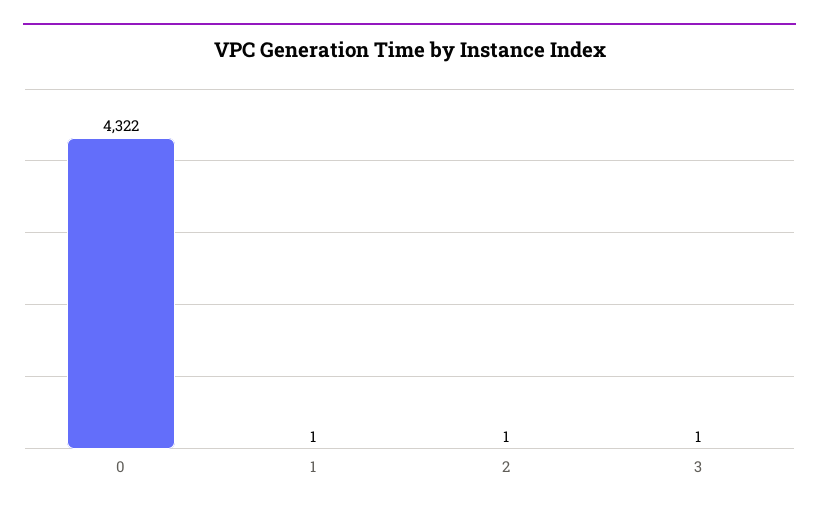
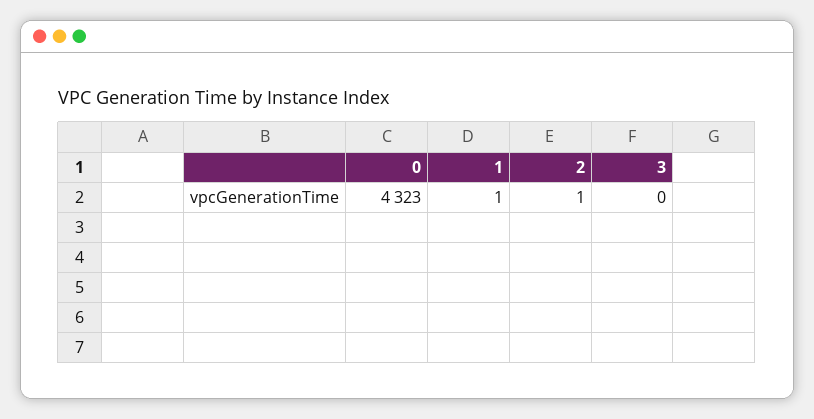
0: 4322 -> 4323
3: 1 -> 0

